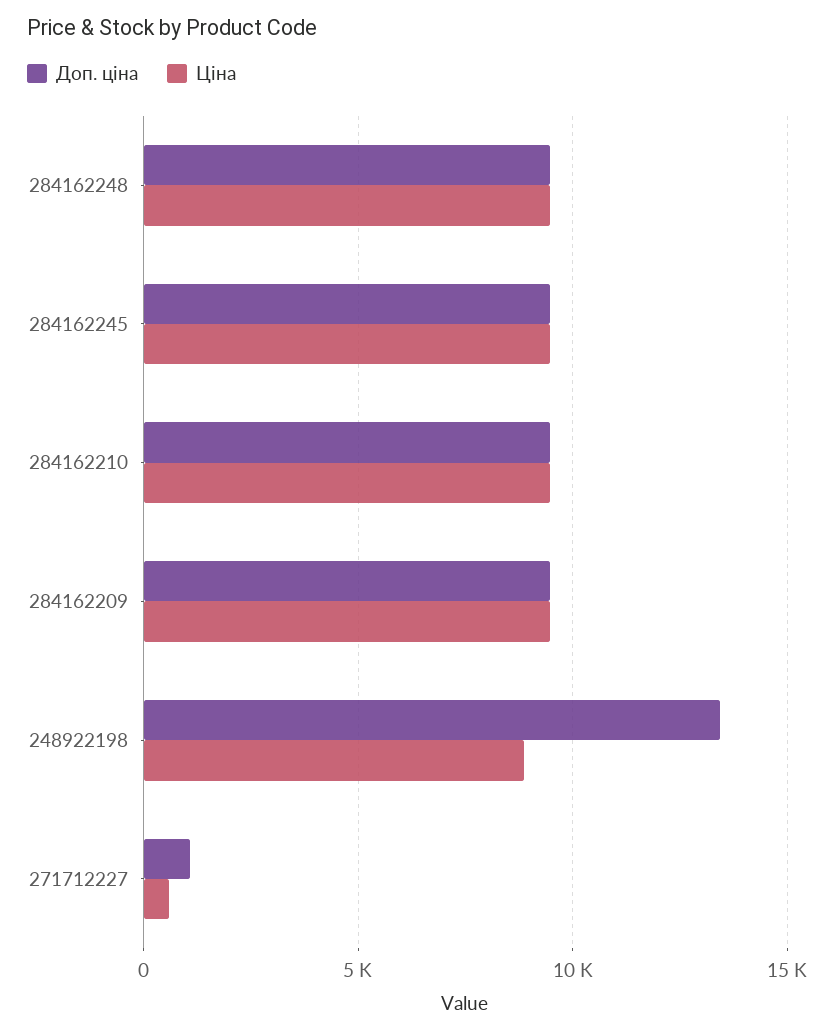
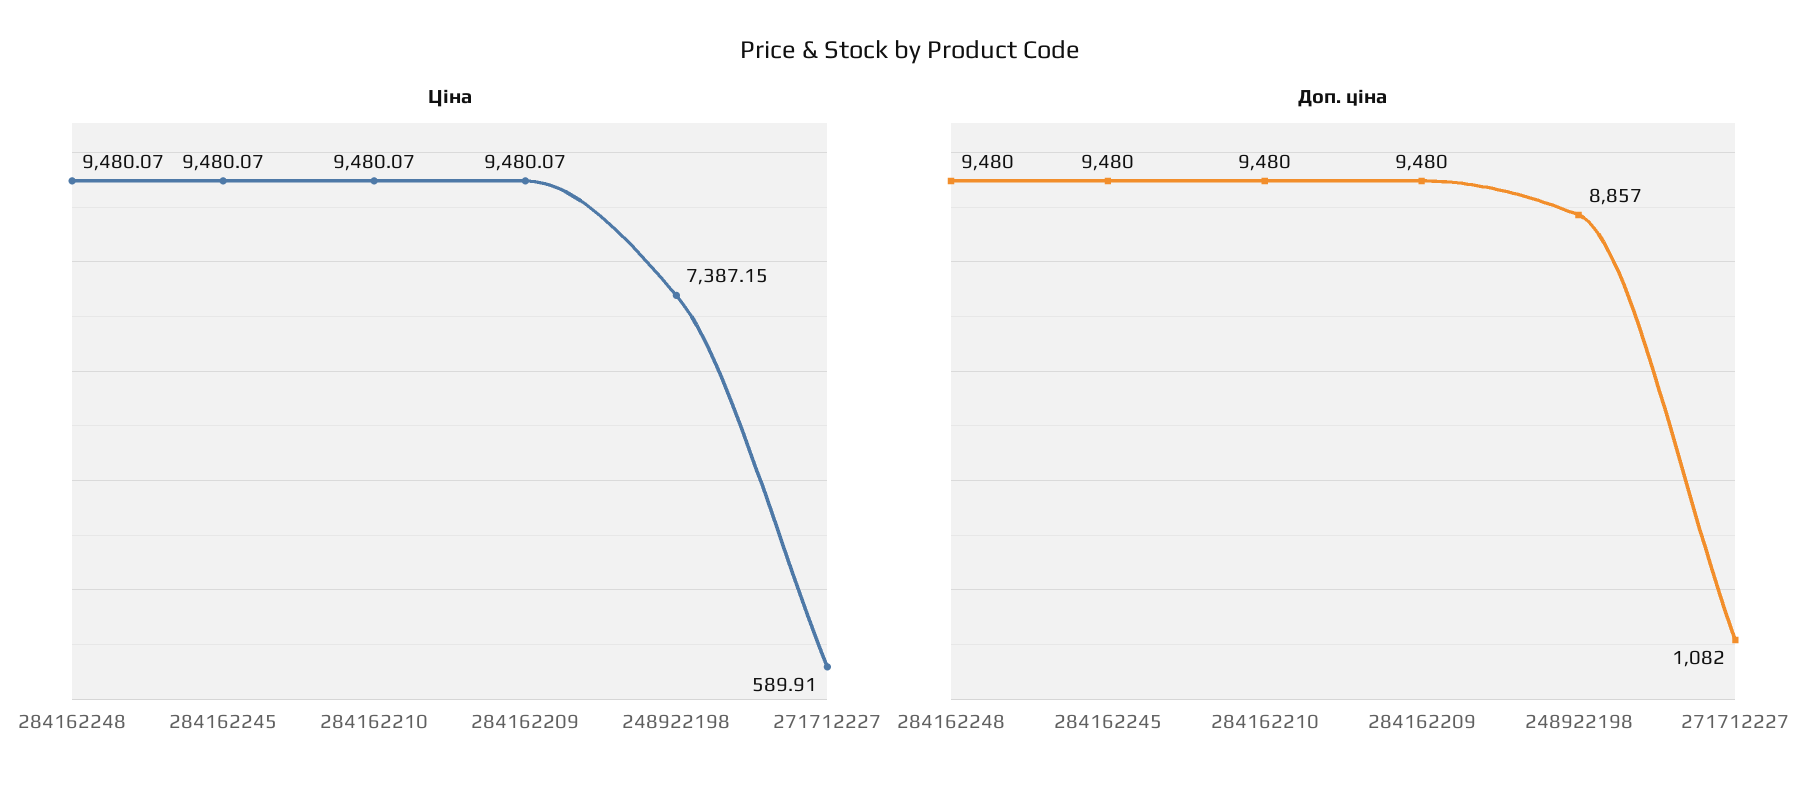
Доп. ціна, 248922198: 13500 -> 8857
Ціна, 248922198: 9000 -> 7387.15

